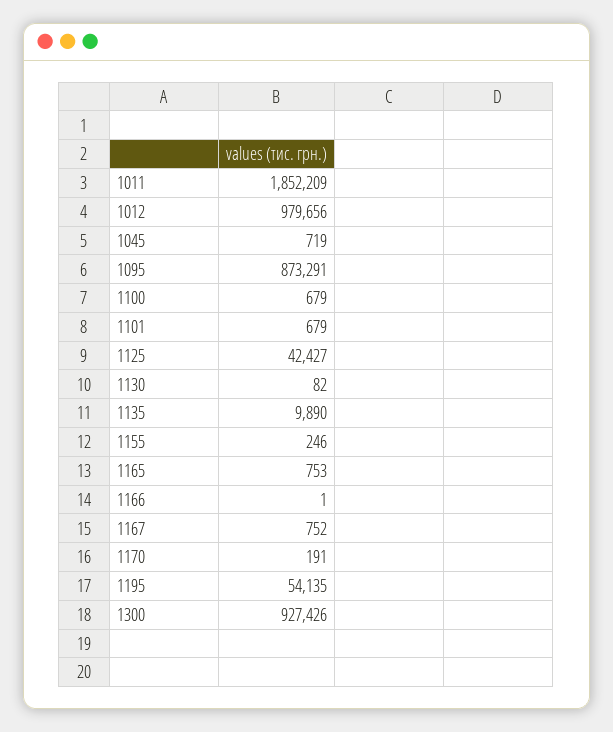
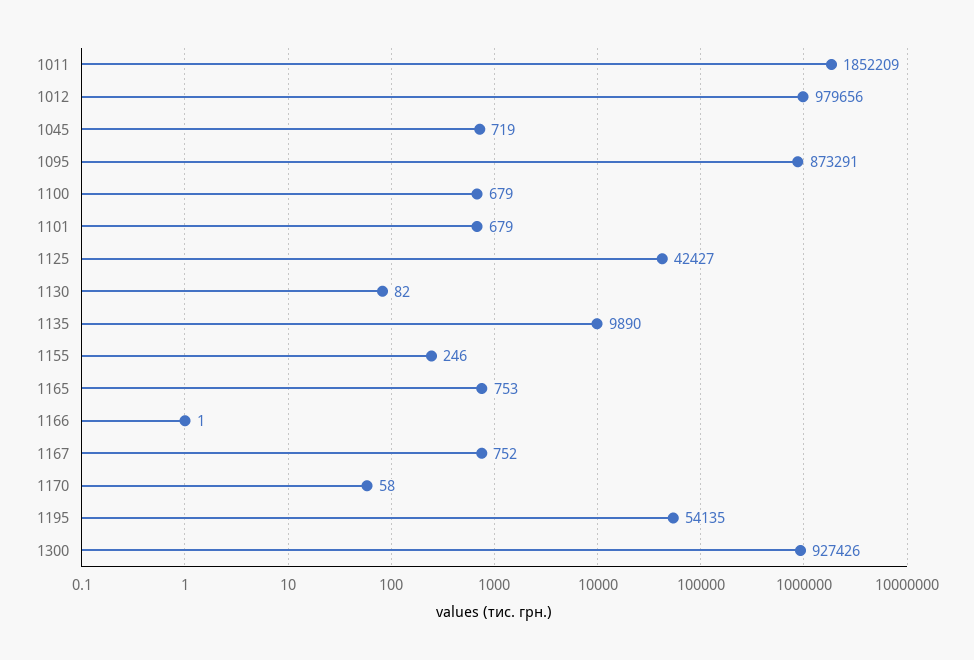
1170: 191 -> 58

